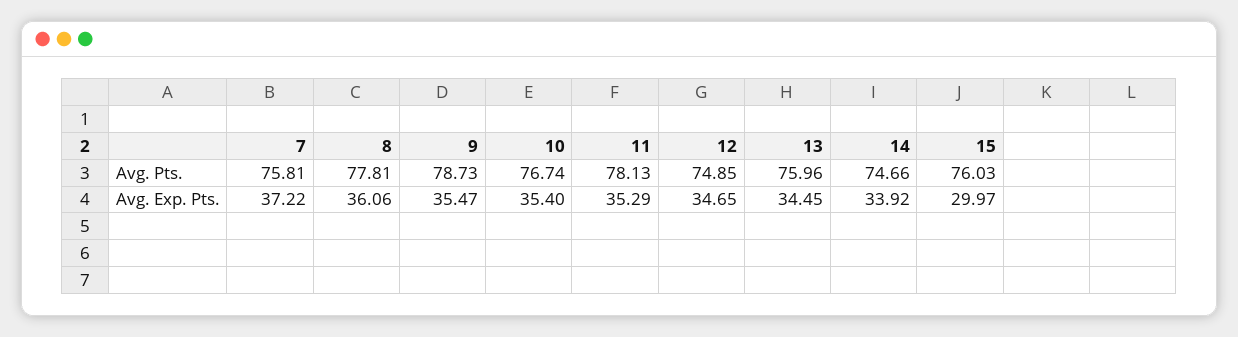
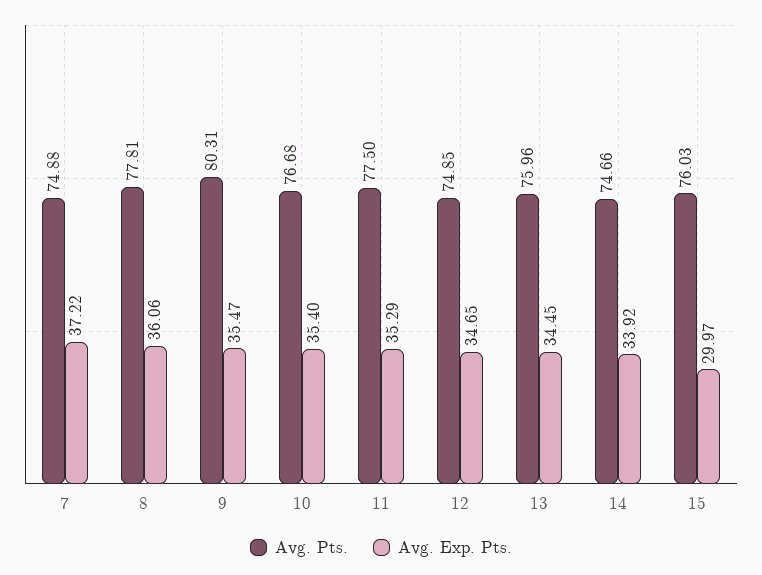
Avg. Pts., 7: 75.81 -> 74.88
Avg. Pts., 9: 78.73 -> 80.31
Avg. Pts., 10: 76.74 -> 76.68
Avg. Pts., 11: 78.13 -> 77.5

